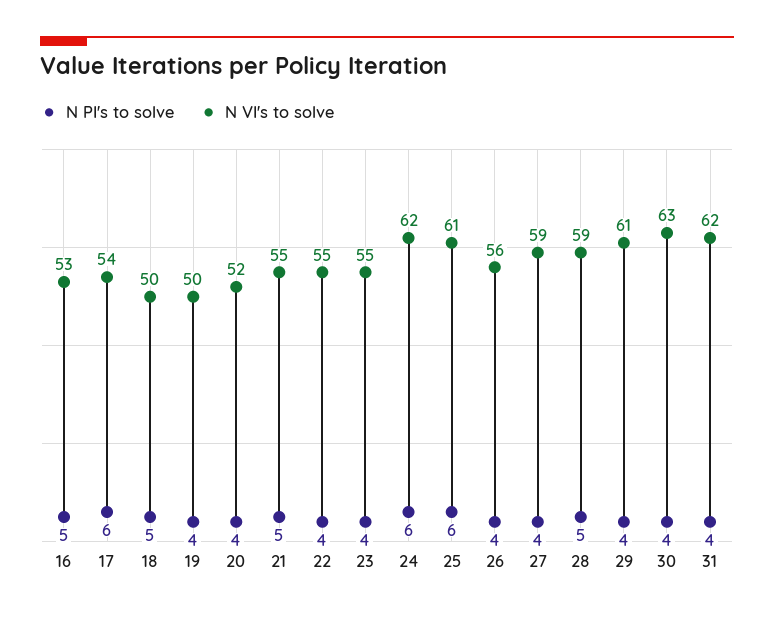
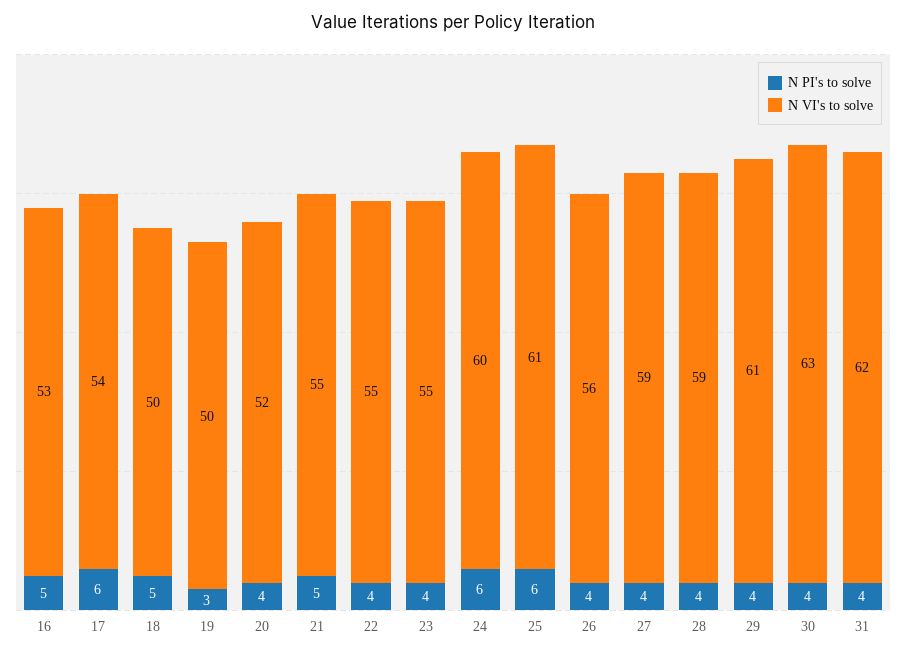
N PI's to solve, 19: 4 -> 3
N VI's to solve, 24: 62 -> 60
N PI's to solve, 28: 5 -> 4

